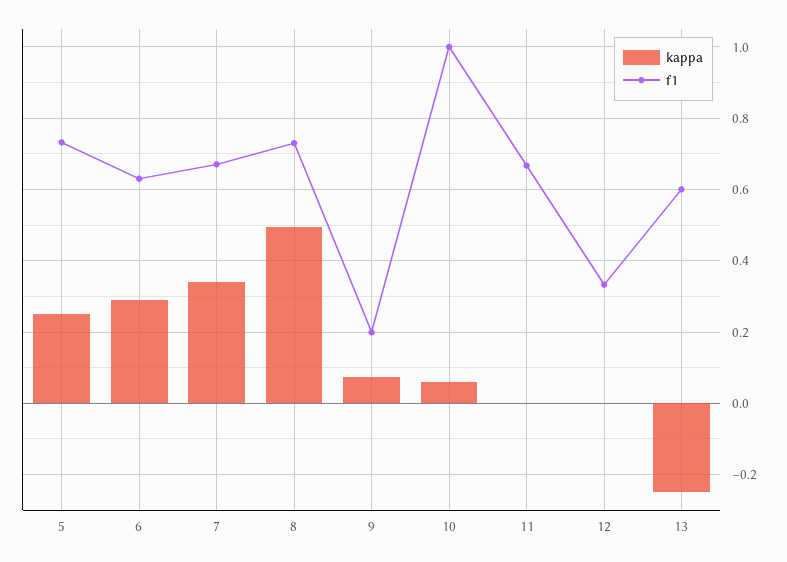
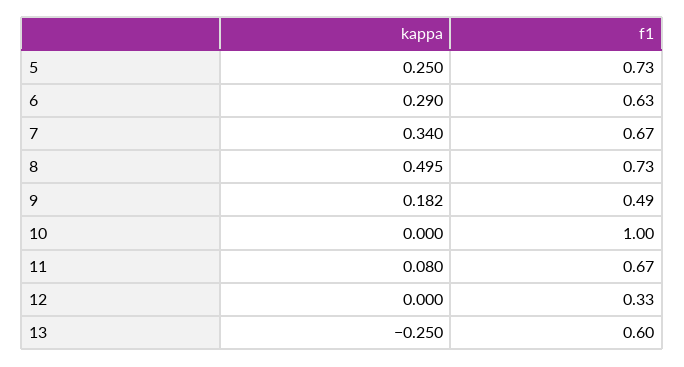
kappa, 9: 0.08 -> 0.182
f1, 9: 0.2 -> 0.49
kappa, 10: 0.06 -> 0
kappa, 11: 0 -> 0.08

